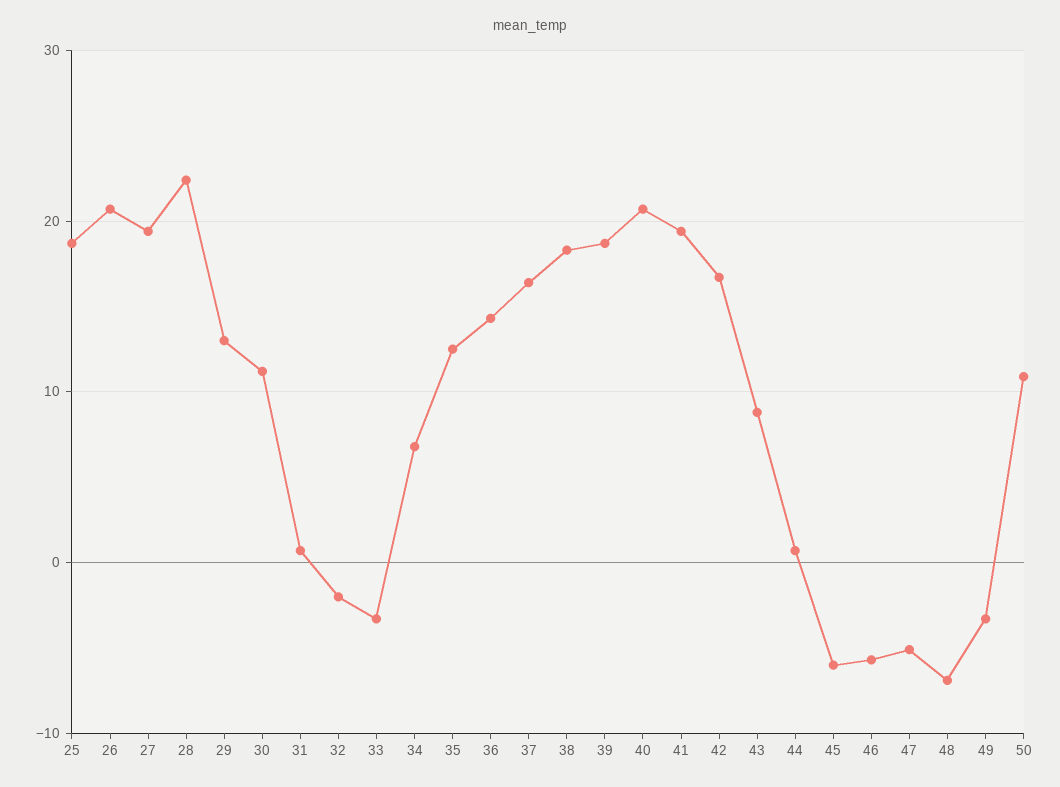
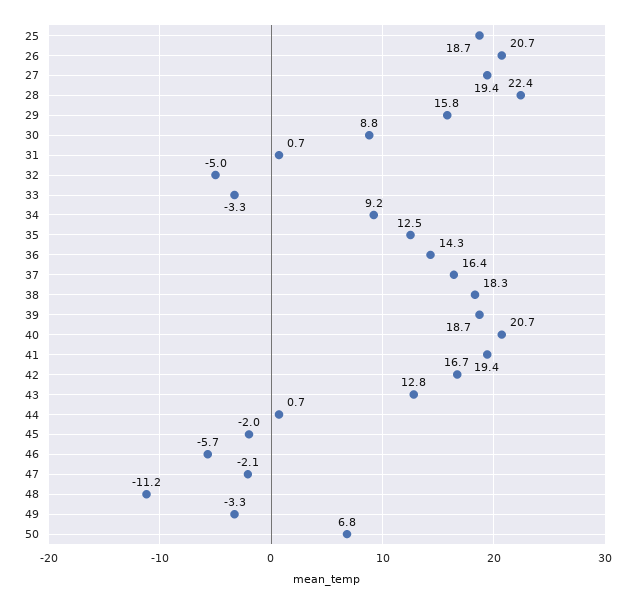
29: 13 -> 15.8
30: 11 -> 8.8
32: -2 -> -5
34: 7 -> 9.2
43: 9 -> 12.8
45: -6 -> -2
47: -5 -> -2.1
48: -7 -> -11.2
50: 11 -> 6.8

